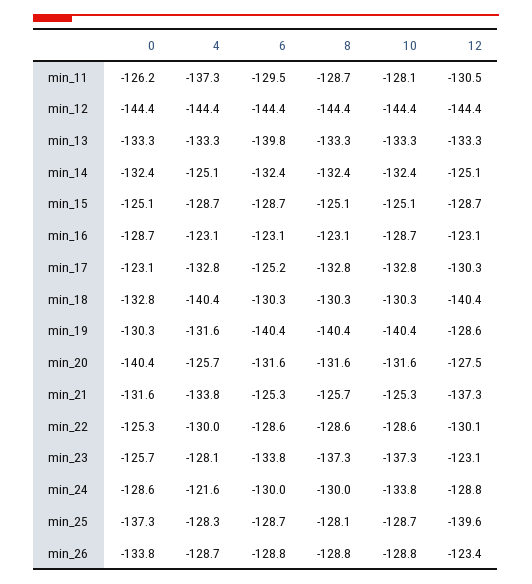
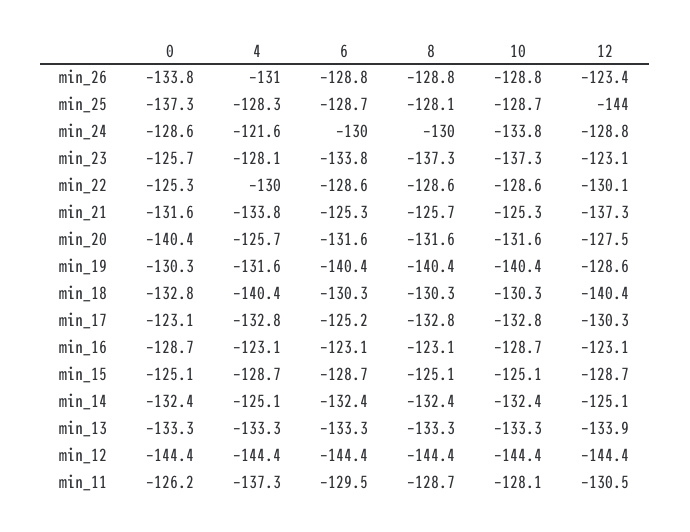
6, min_13: -139.8 -> -133.3
12, min_13: -133.3 -> -133.9
12, min_25: -139.6 -> -144
4, min_26: -128.7 -> -131

